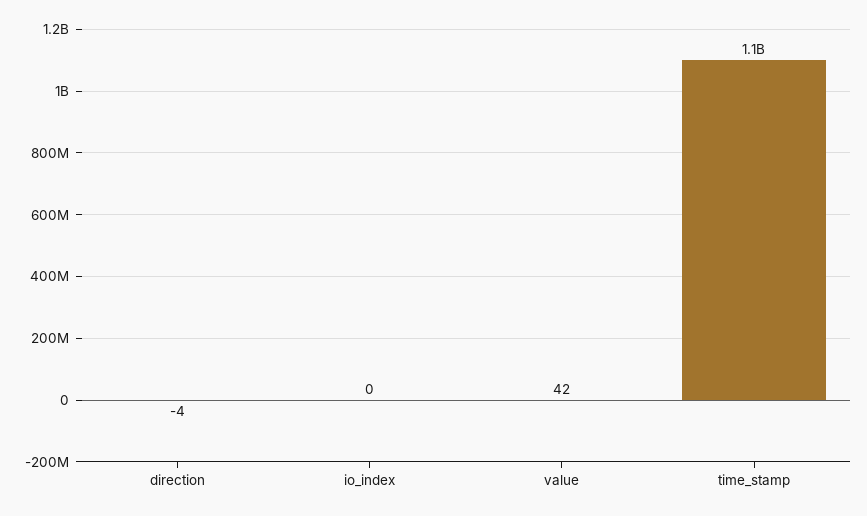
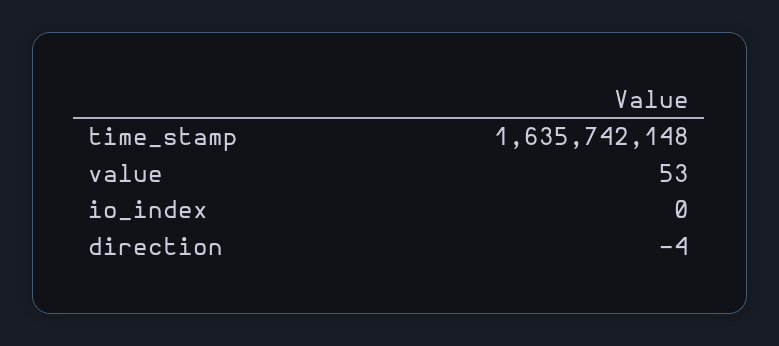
value: 42 -> 53
time_stamp: 1100000000 -> 1635742148

